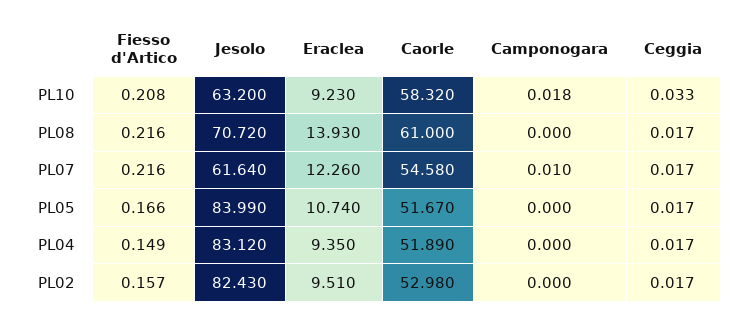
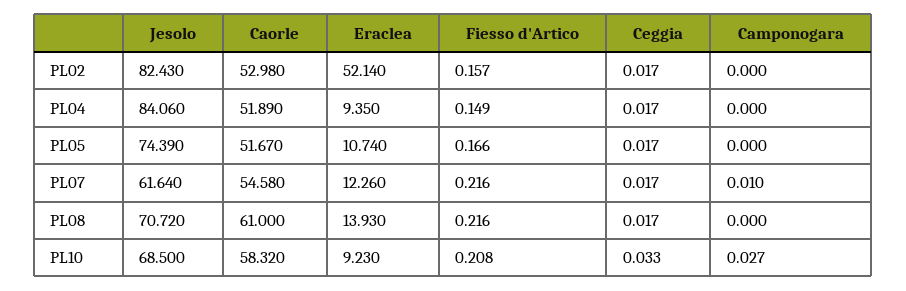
Jesolo, PL10: 63.2 -> 68.5
Camponogara, PL10: 0.018 -> 0.027
Jesolo, PL05: 83.99 -> 74.39
Jesolo, PL04: 83.12 -> 84.06
Eraclea, PL02: 9.51 -> 52.14

